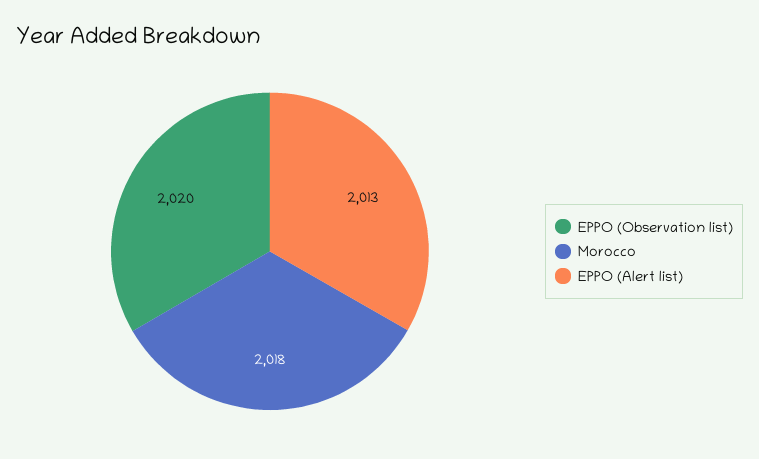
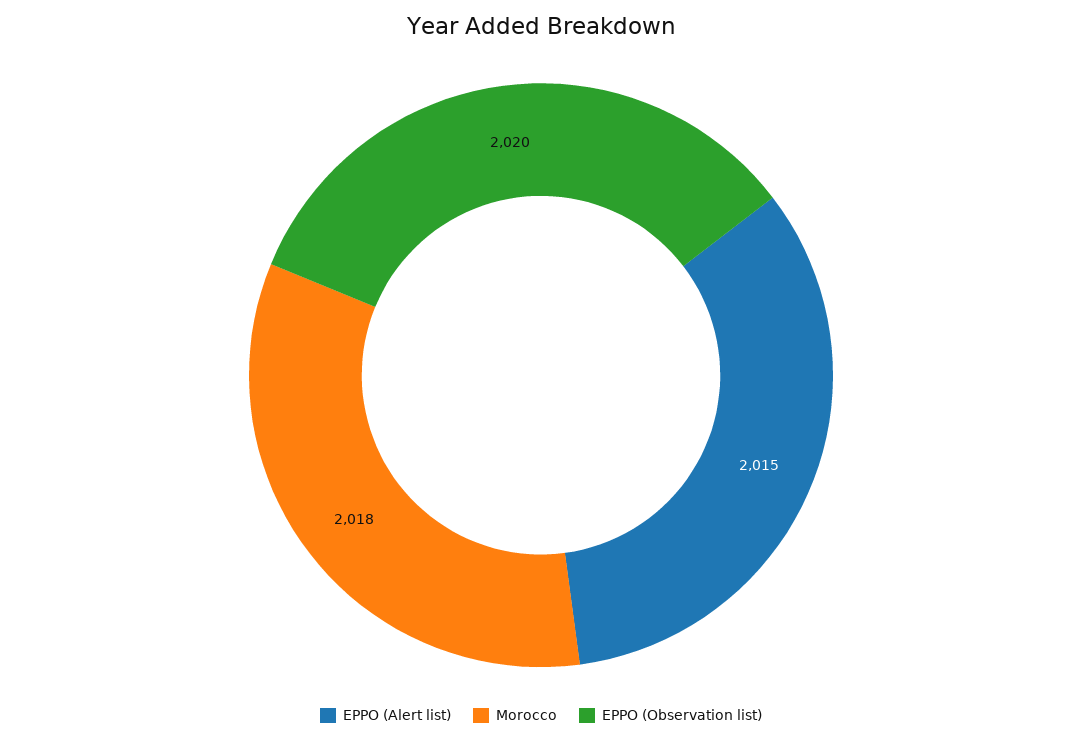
EPPO (Alert list): 2013 -> 2015

